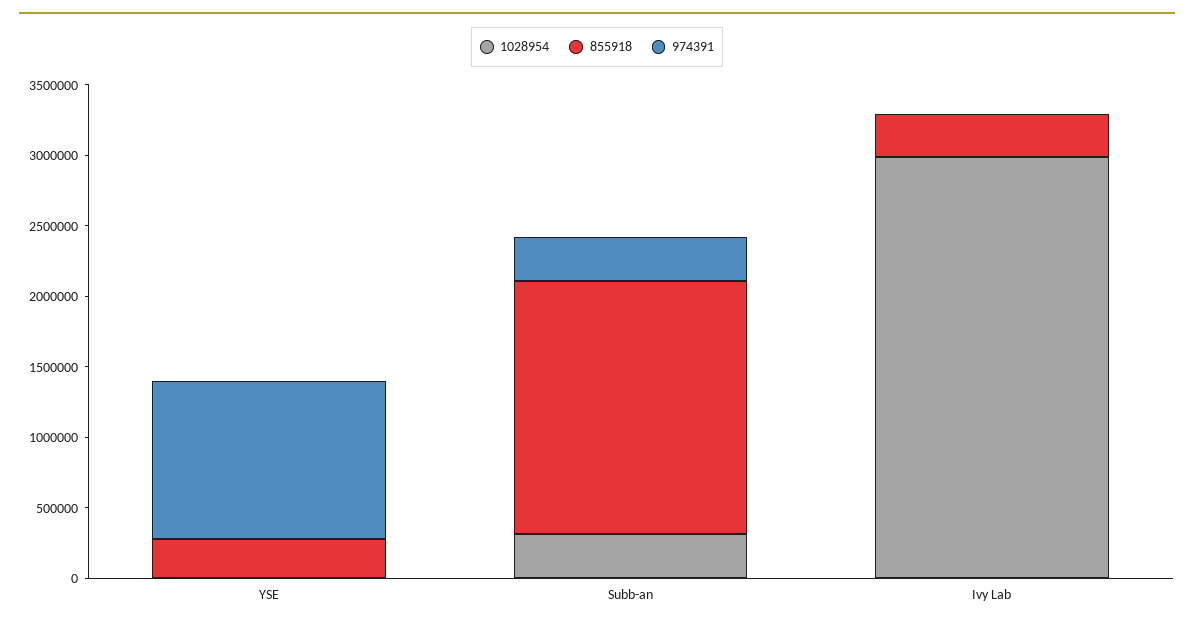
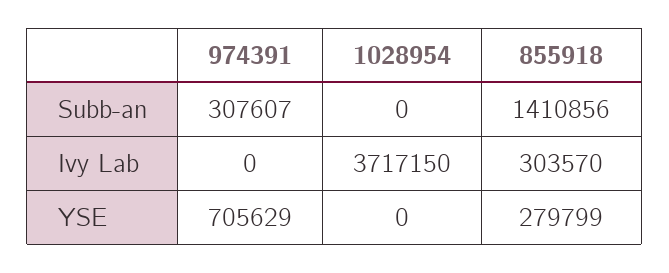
974391, YSE: 1100000 -> 705629
1028954, Subb-an: 300000 -> 0
855918, Subb-an: 1800000 -> 1410856
1028954, Ivy Lab: 3000000 -> 3717150

